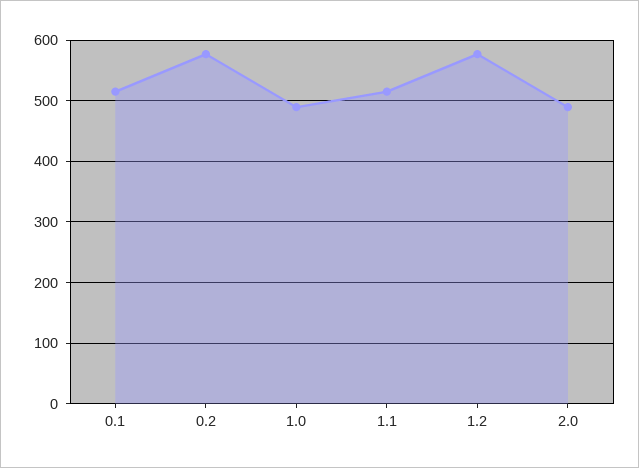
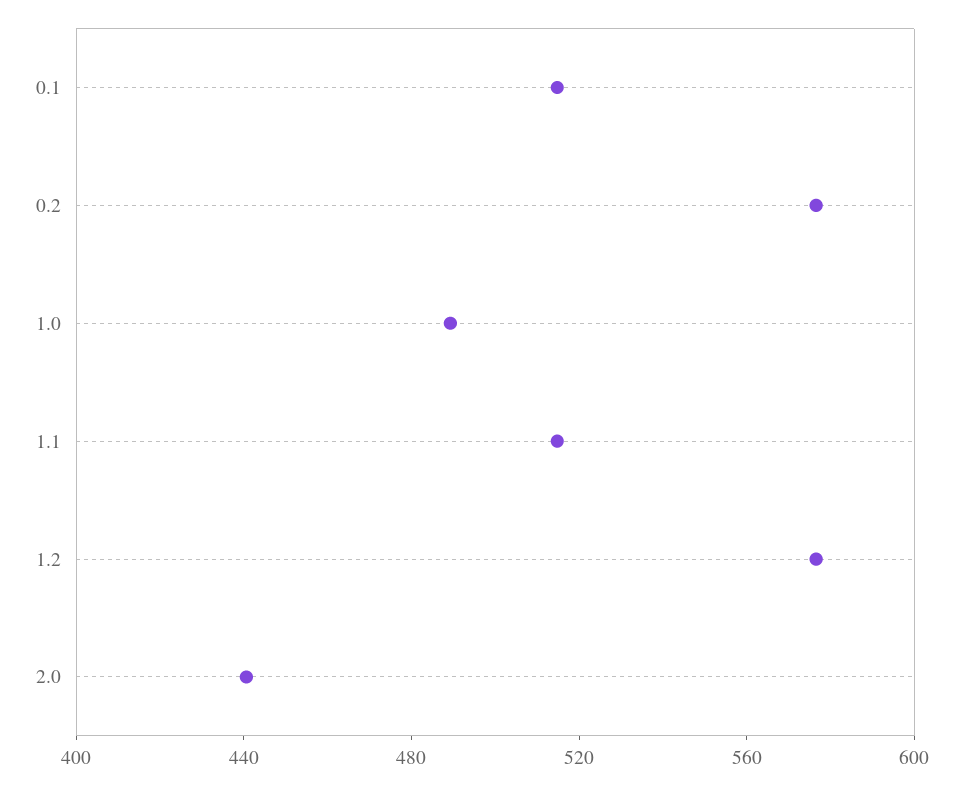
2.0: 490 -> 440

